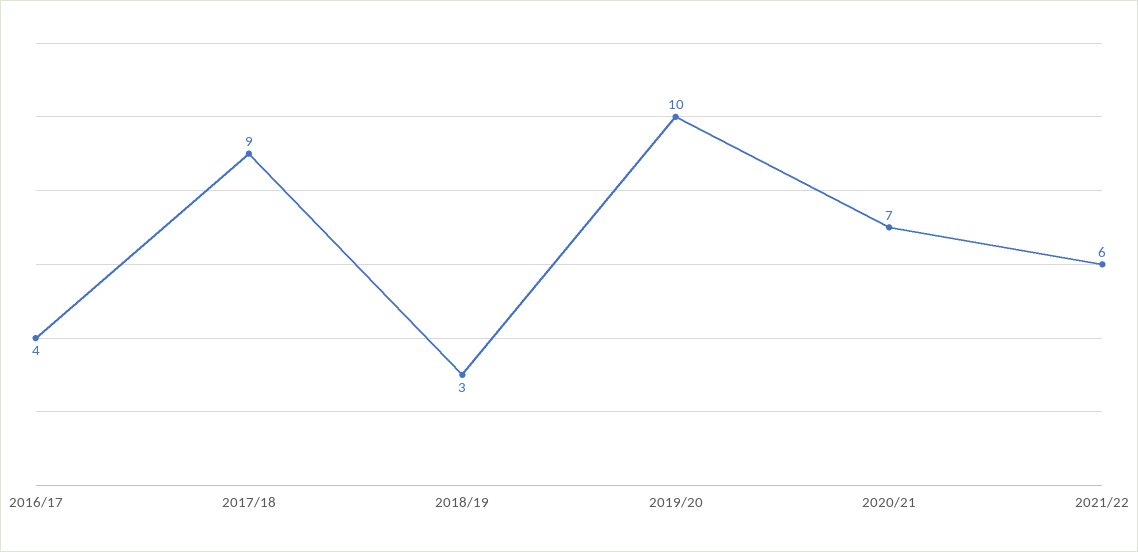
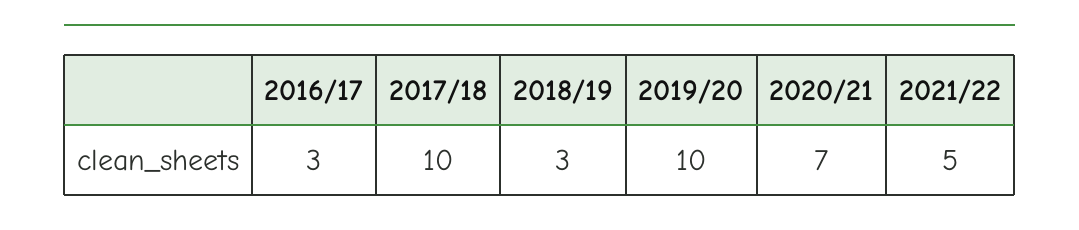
2016/17: 4 -> 3
2017/18: 9 -> 10
2021/22: 6 -> 5

